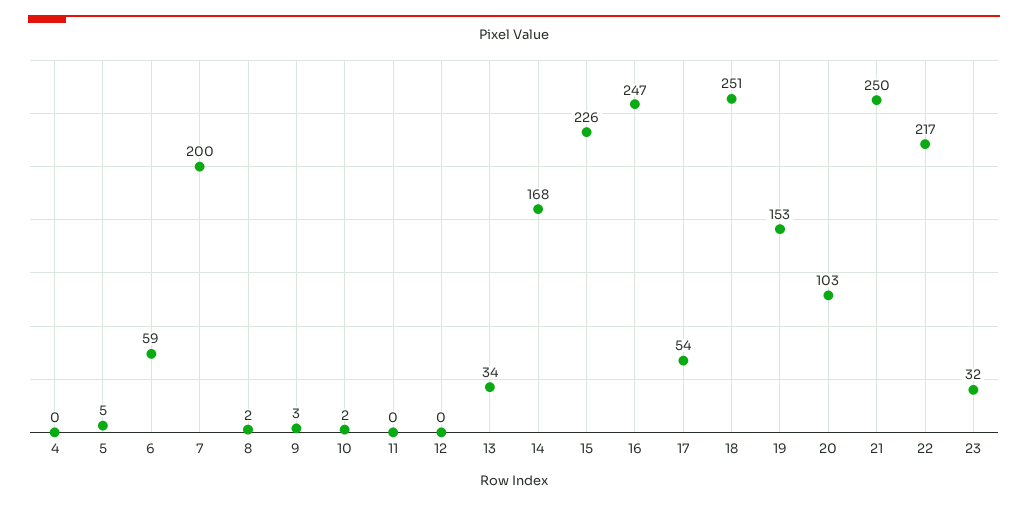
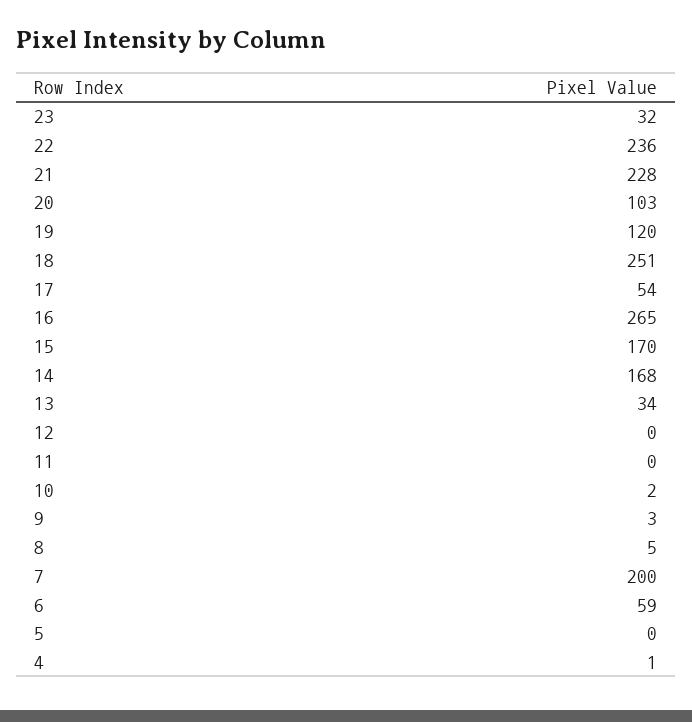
4: 0 -> 1
5: 5 -> 0
8: 2 -> 5
15: 226 -> 170
16: 247 -> 265
19: 153 -> 120
21: 250 -> 228
22: 217 -> 236

